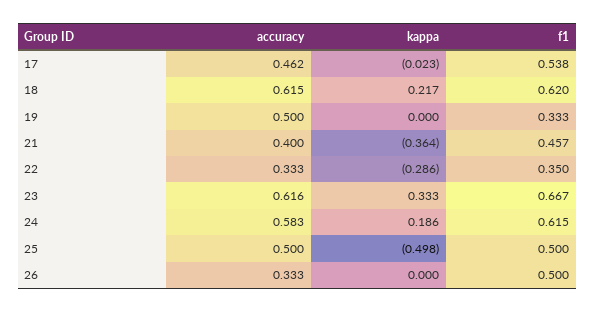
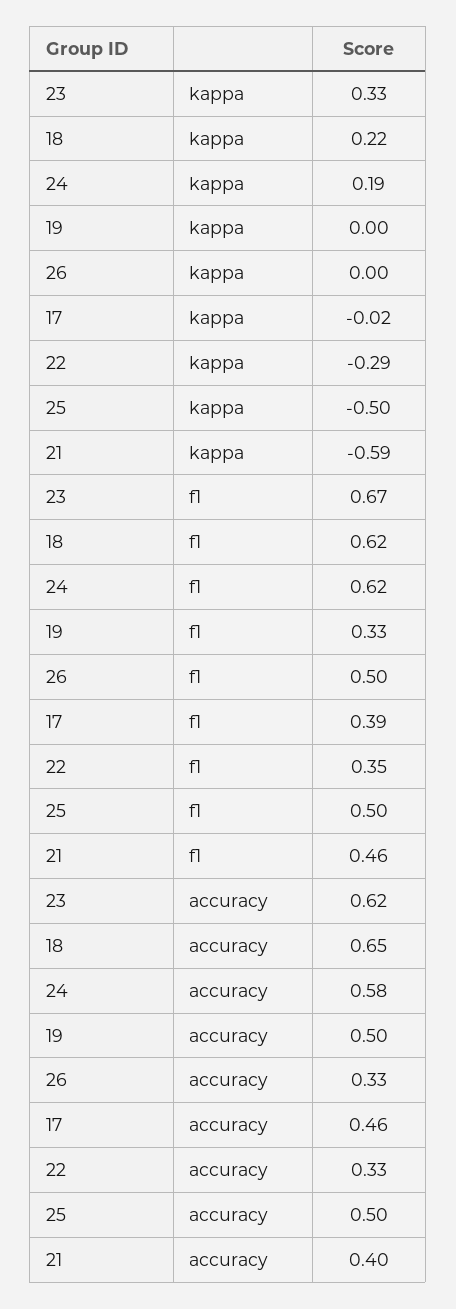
f1, 17: 0.538 -> 0.39
accuracy, 18: 0.615 -> 0.65
kappa, 21: -0.364 -> -0.59

